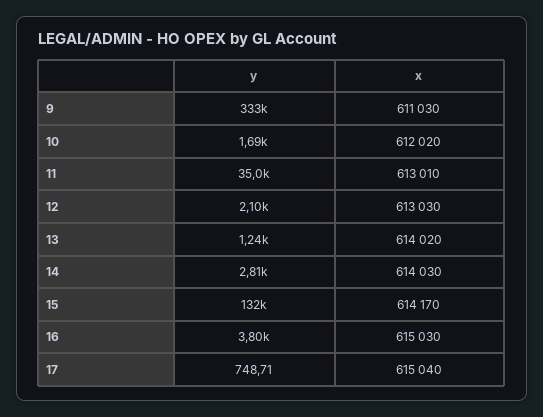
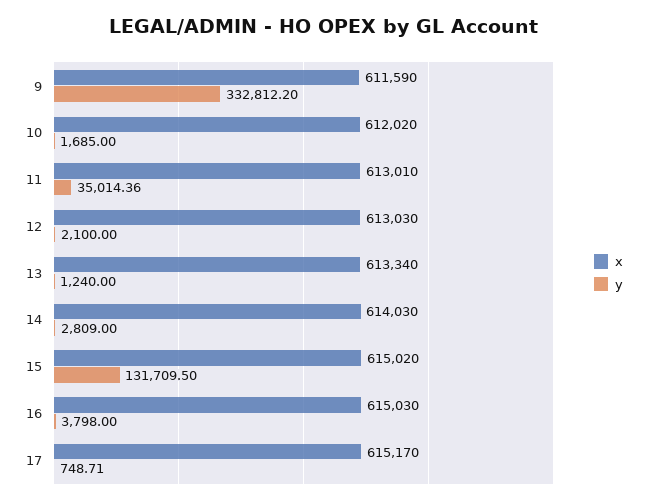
x, 9: 611030 -> 611590
x, 13: 614020 -> 613340
x, 15: 614170 -> 615020
x, 17: 615040 -> 615170

